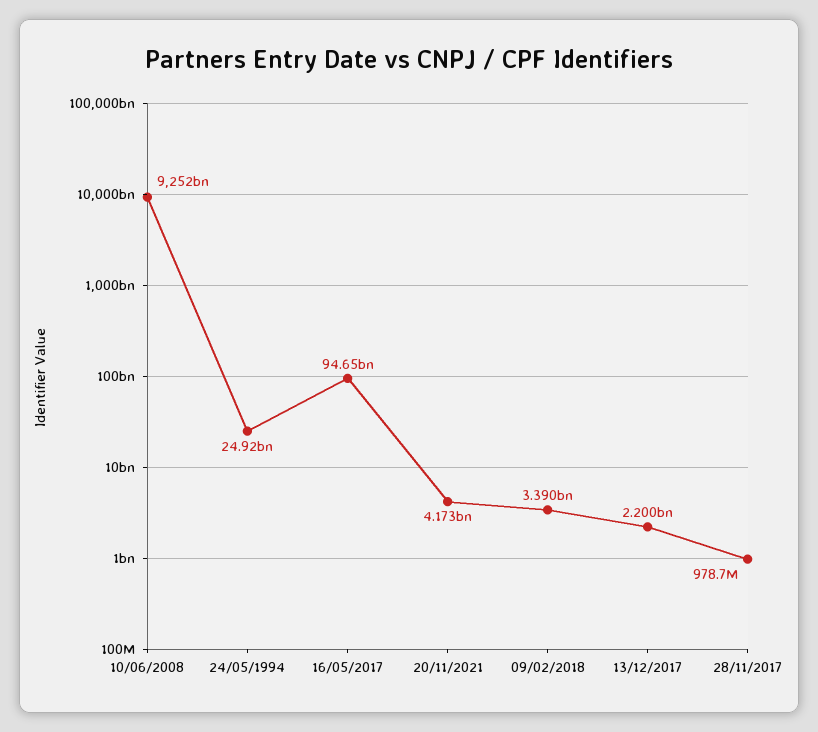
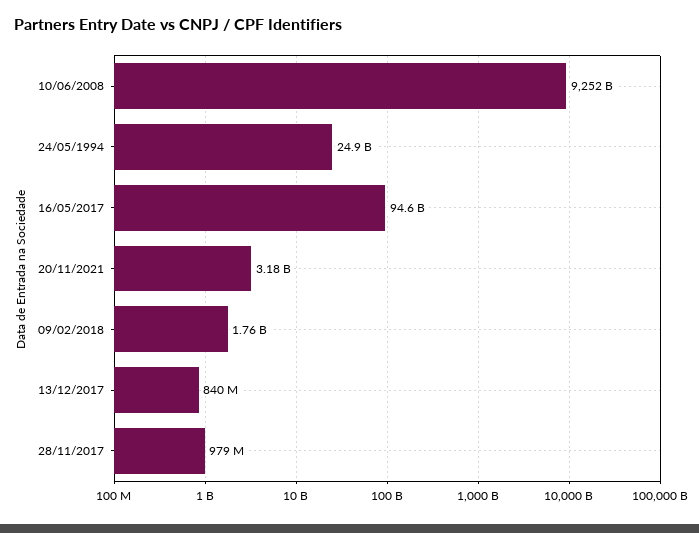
20/11/2021: 4173000000 -> 3180000000
09/02/2018: 3390000000 -> 1760000000
13/12/2017: 2200000000 -> 840000000

